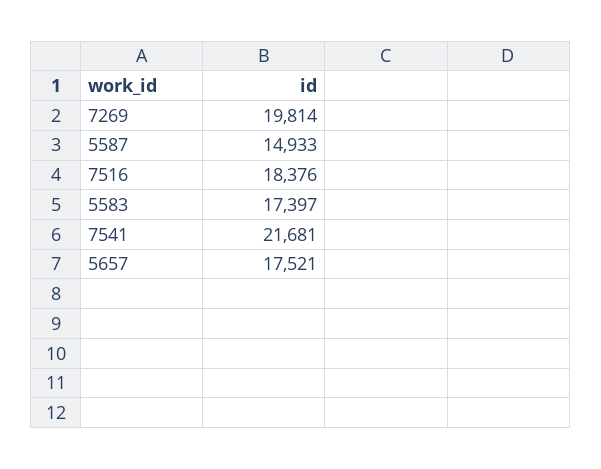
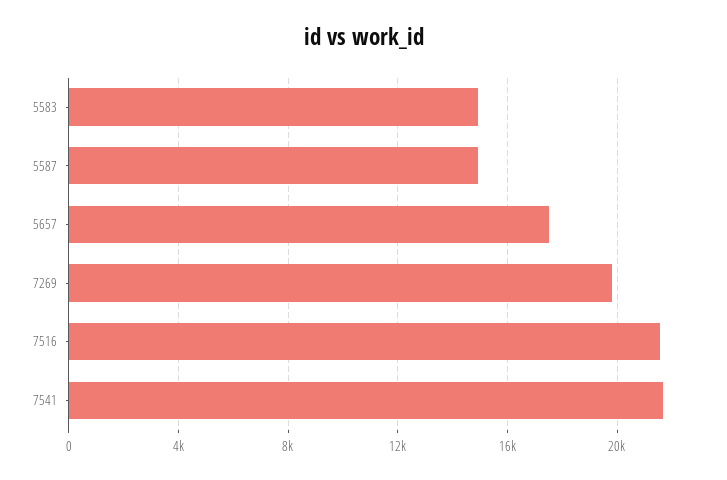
7516: 18376 -> 21500
5583: 17397 -> 15000

